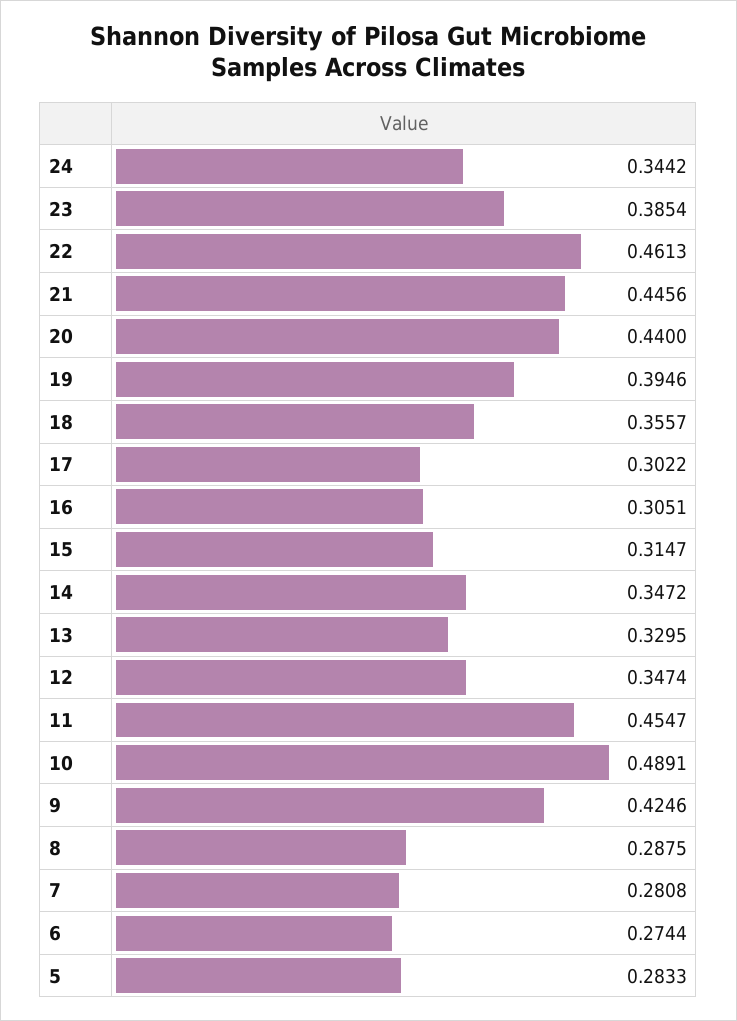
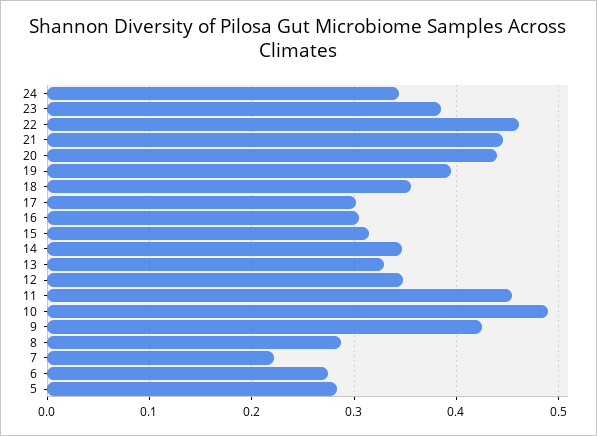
7: 0.2808 -> 0.22

